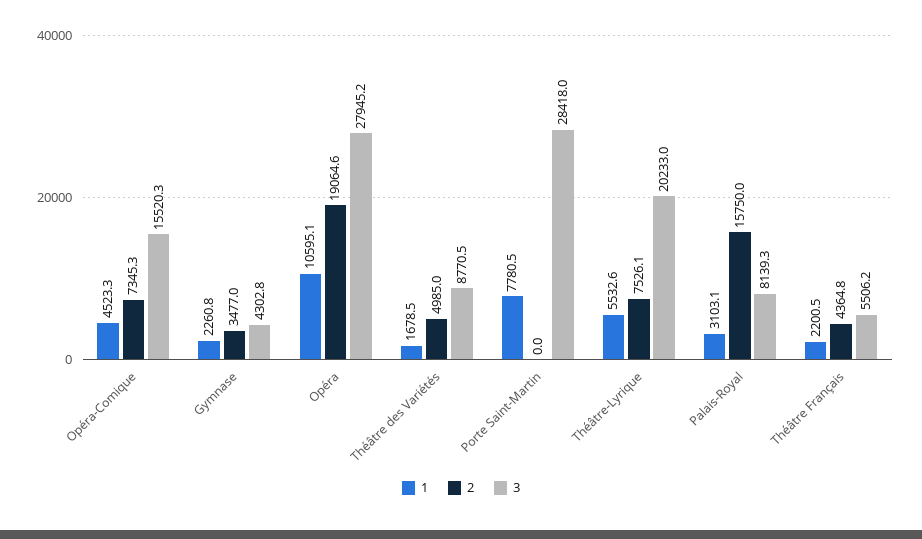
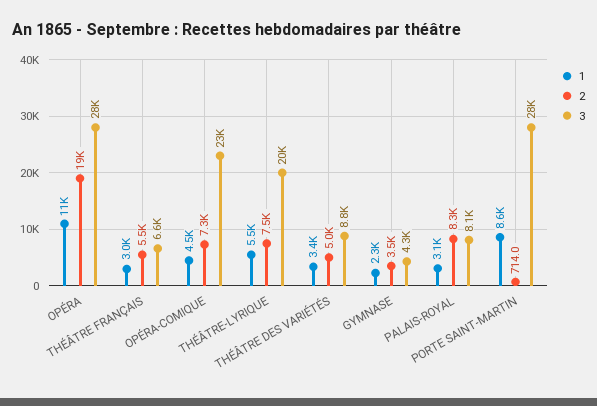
3, Opéra-Comique: 15520.3 -> 23000
1, Théâtre des Variétés: 1678.5 -> 3400
1, Porte Saint-Martin: 7780.5 -> 8600
2, Porte Saint-Martin: 0 -> 714
2, Palais-Royal: 15750 -> 8300
1, Théâtre Français: 2200.5 -> 3000
2, Théâtre Français: 4364.8 -> 5500
3, Théâtre Français: 5506.2 -> 6600

